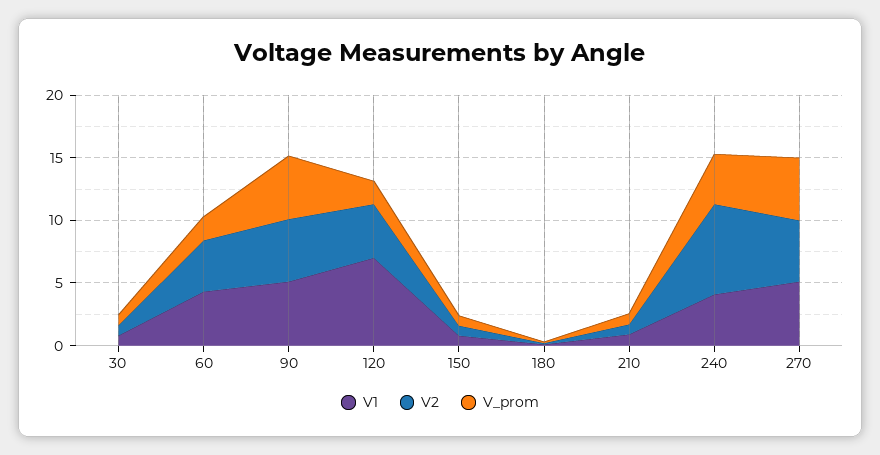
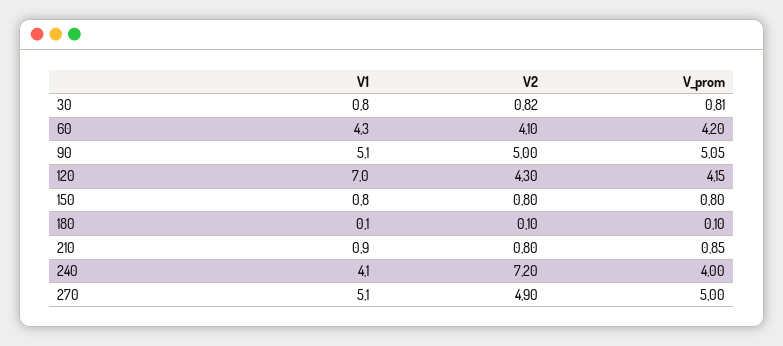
V_prom, 60: 2 -> 4.2
V_prom, 120: 2 -> 4.15

